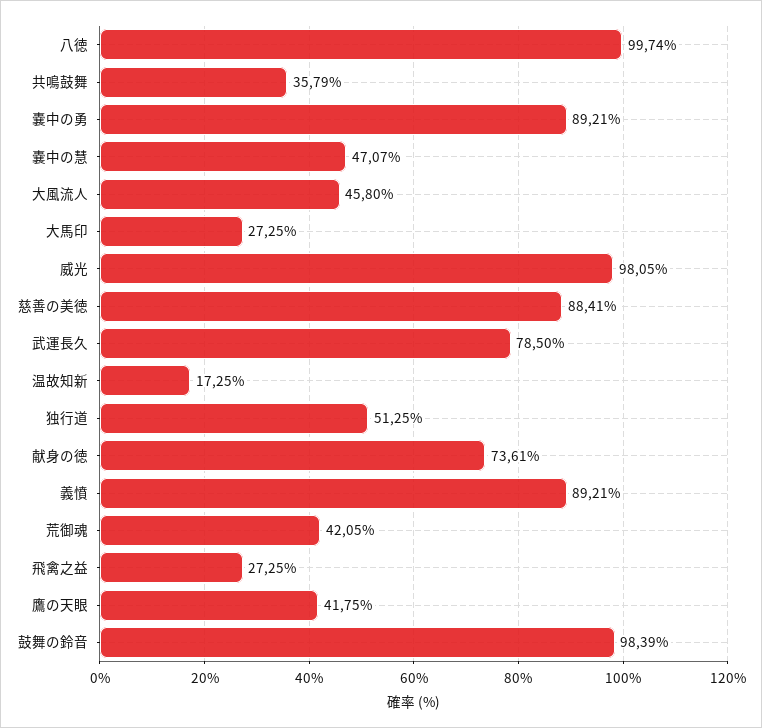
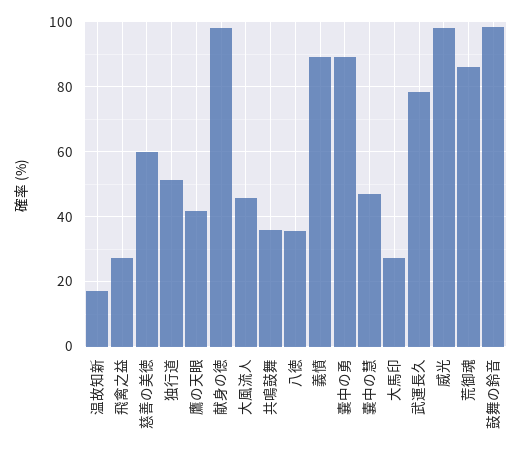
八徳: 99.74 -> 36
慈善の美徳: 88.41 -> 60
献身の徳: 73.61 -> 98
荒御魂: 42.05 -> 86

